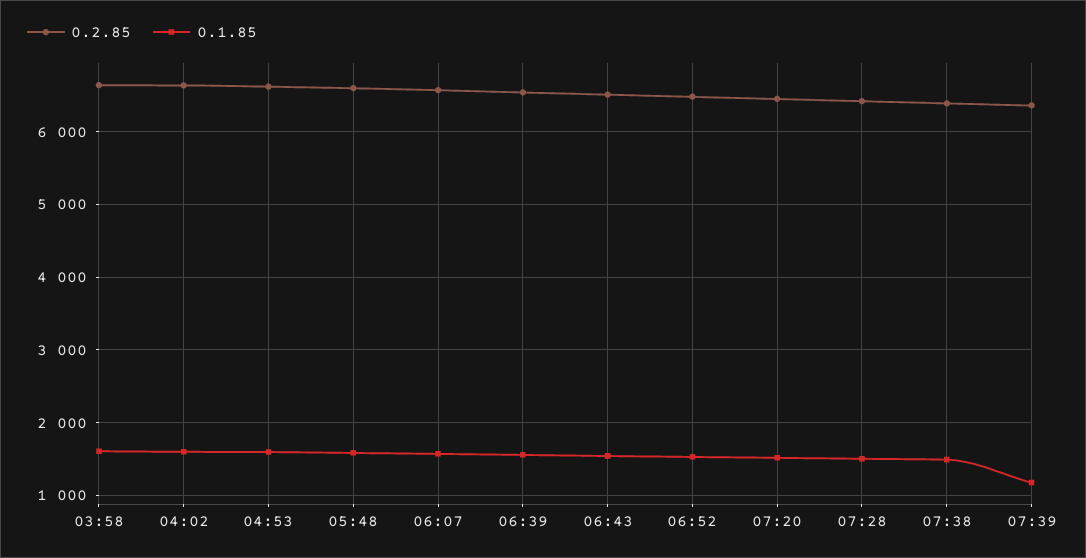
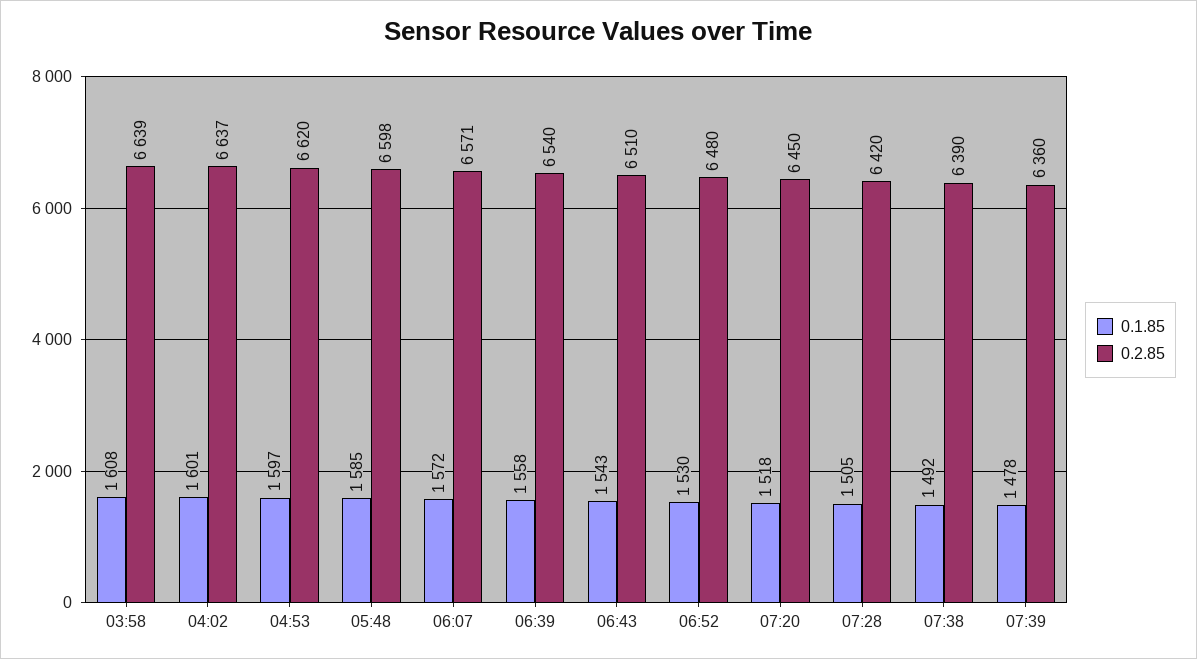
0.1.85, 07:39: 1200 -> 1478

